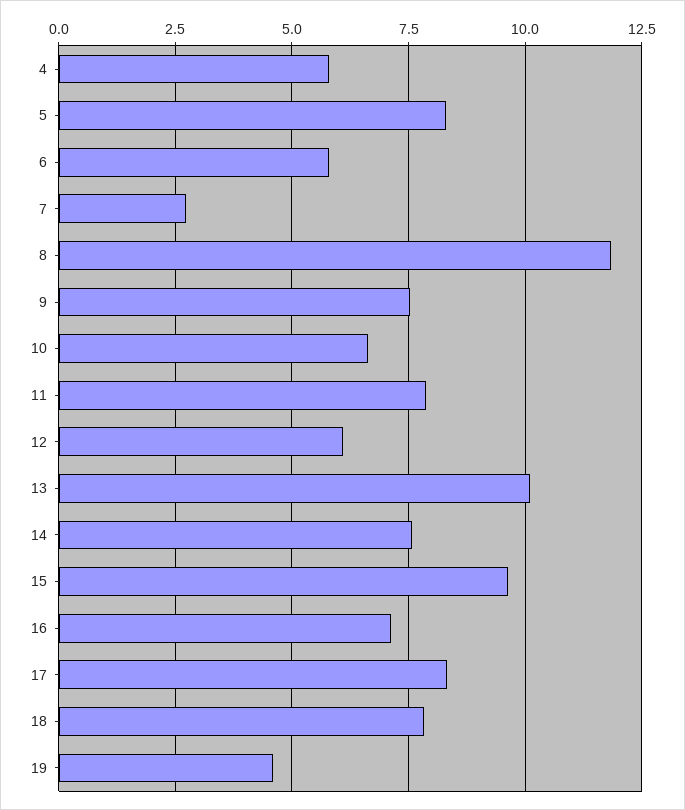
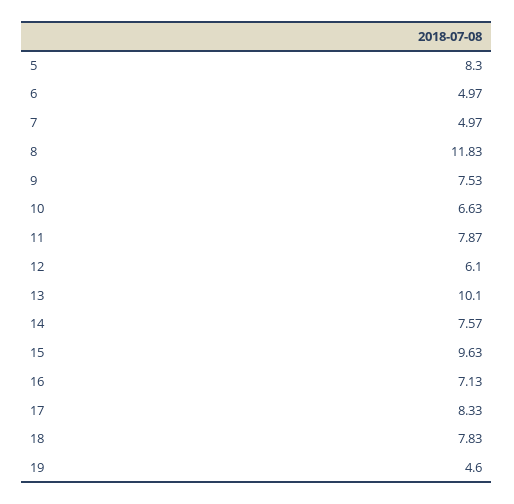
4: 5.75 -> none
6: 5.75 -> 4.97
7: 2.75 -> 4.97

